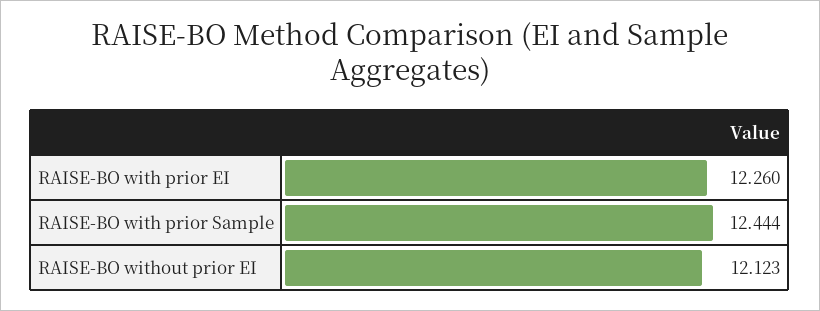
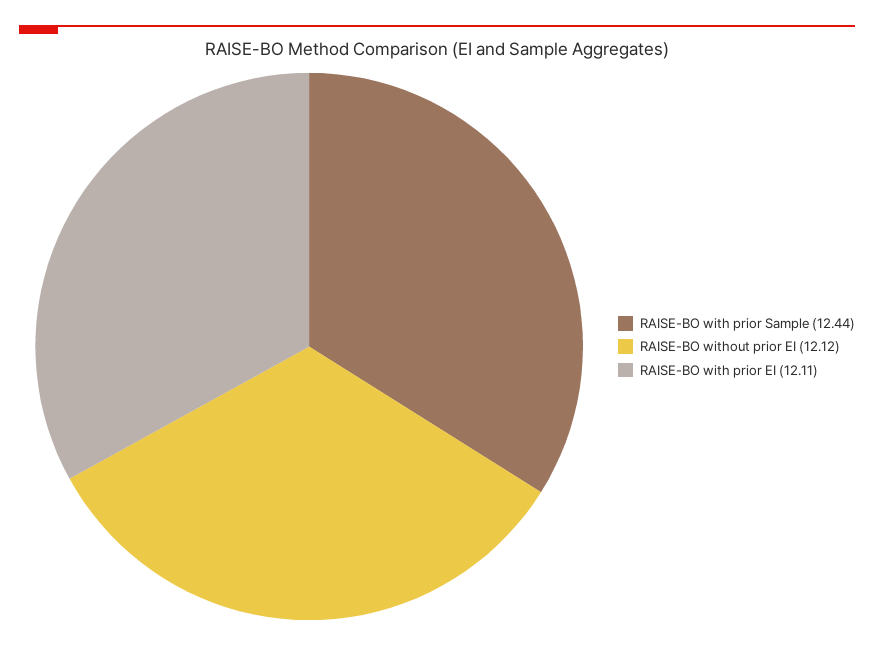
RAISE-BO with prior EI: 12.26 -> 12.11

